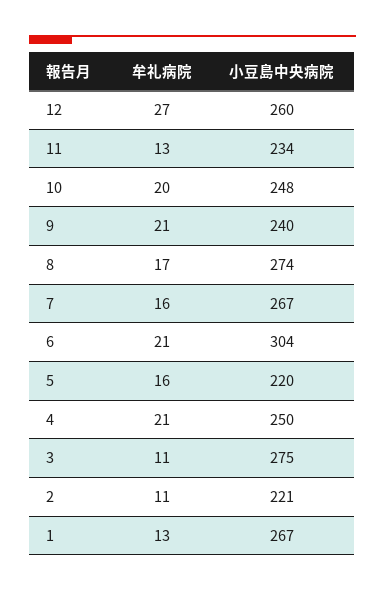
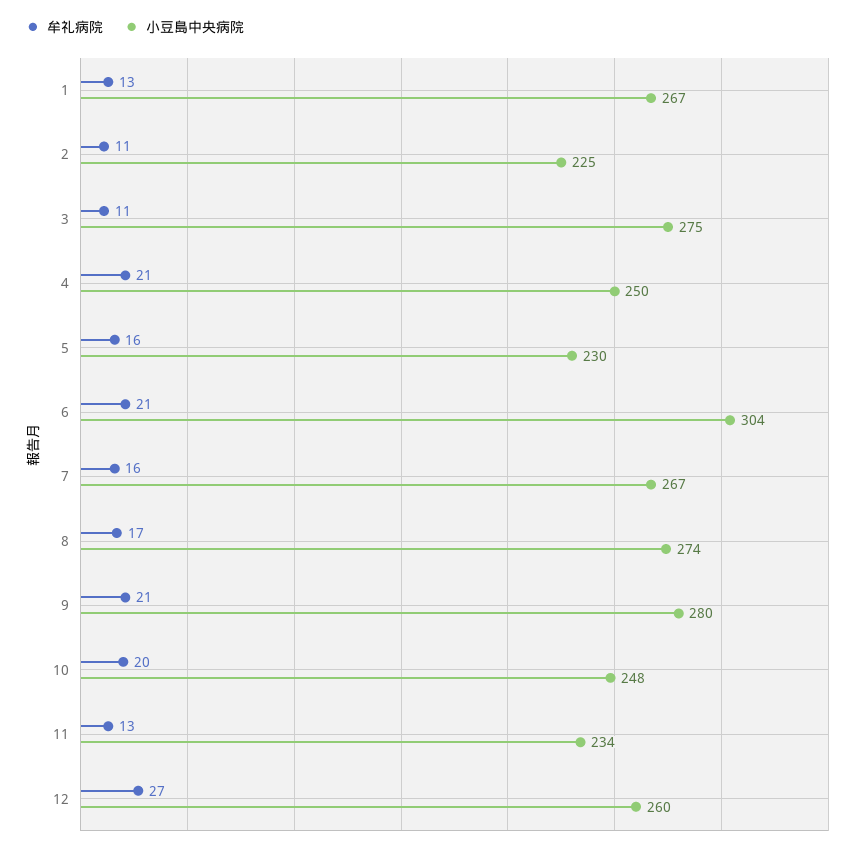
小豆島中央病院, 9: 240 -> 280
小豆島中央病院, 5: 220 -> 230
小豆島中央病院, 2: 221 -> 225

